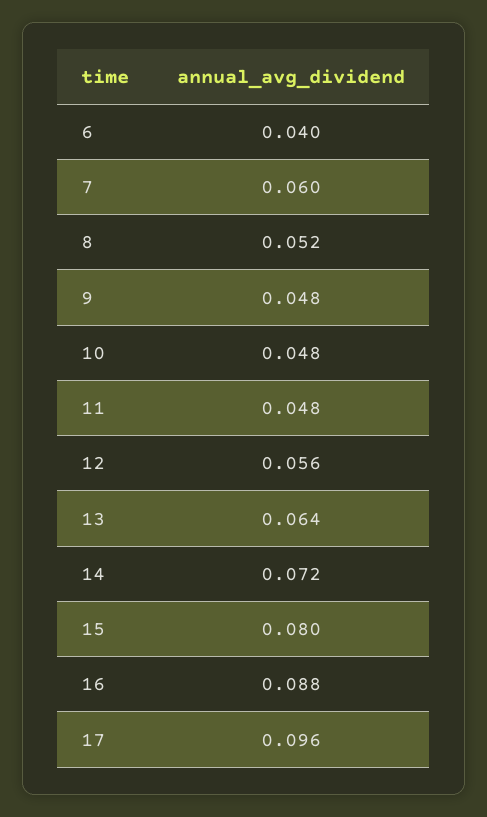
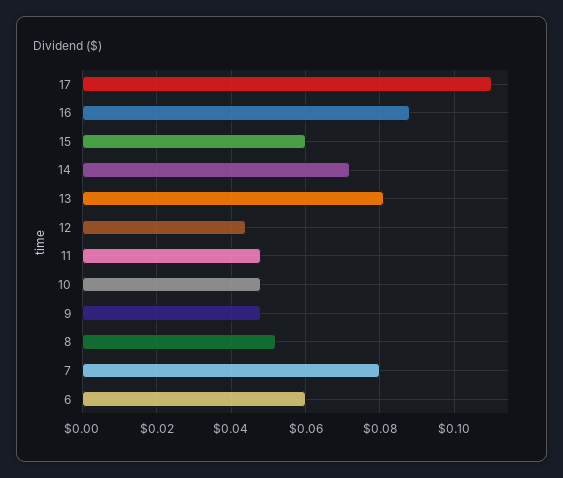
6: 0.04 -> 0.06
7: 0.06 -> 0.08
12: 0.056 -> 0.045
13: 0.064 -> 0.08
15: 0.08 -> 0.06
17: 0.096 -> 0.11

